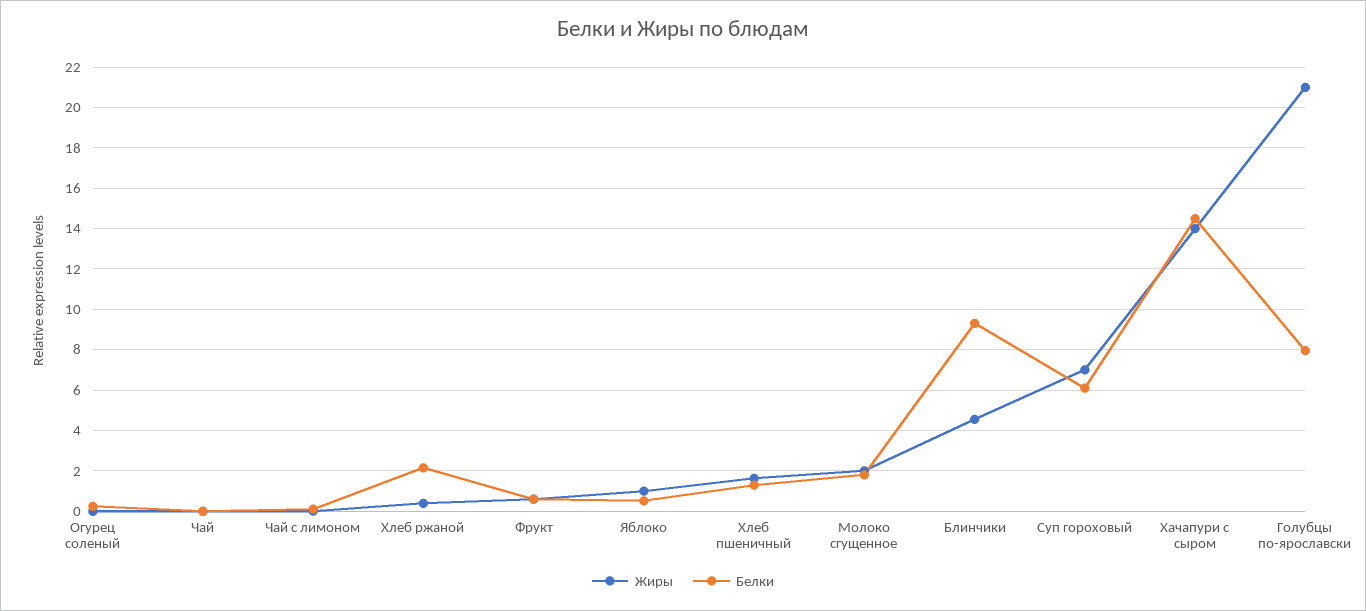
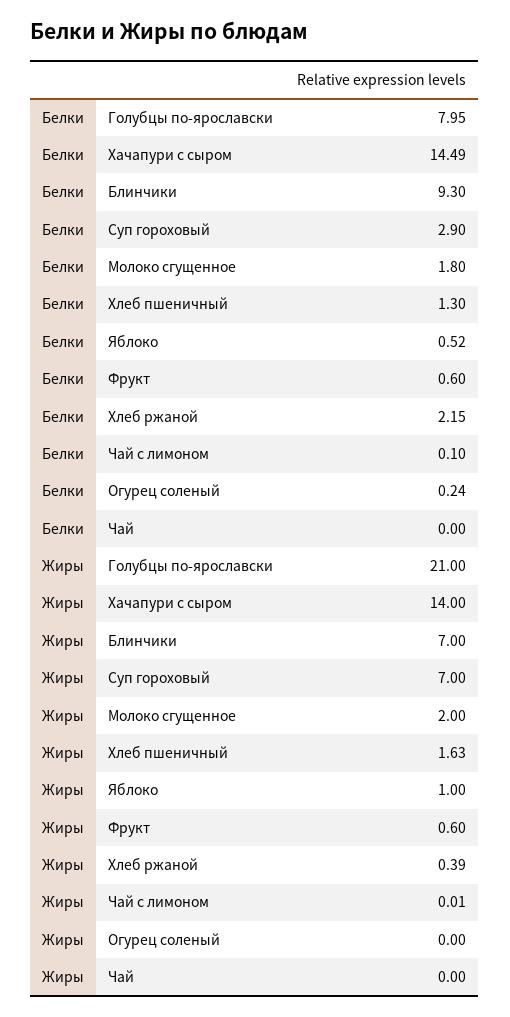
Жиры, Блинчики: 4.5 -> 7
Белки, Суп гороховый: 6 -> 2.9

